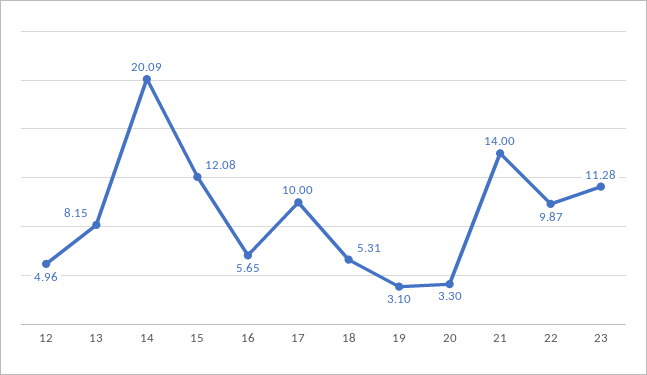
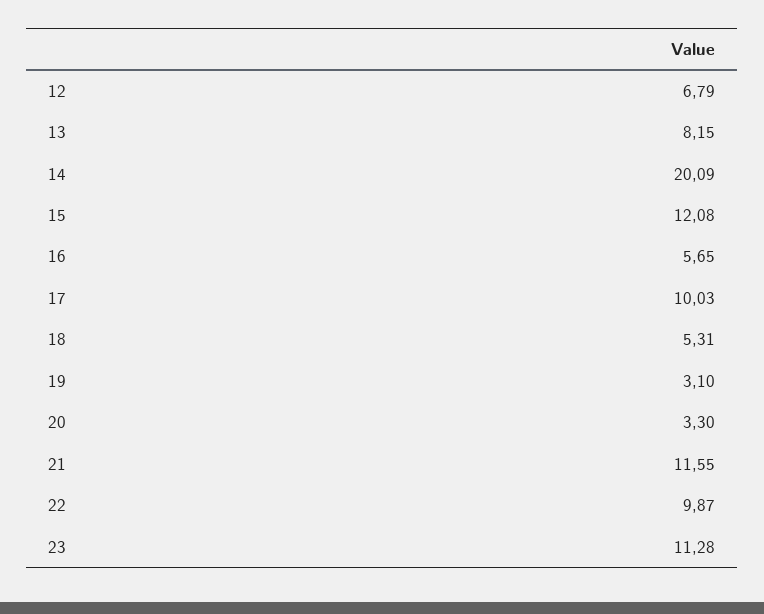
12: 4.96 -> 6.79
17: 10 -> 10.03
21: 14 -> 11.55

